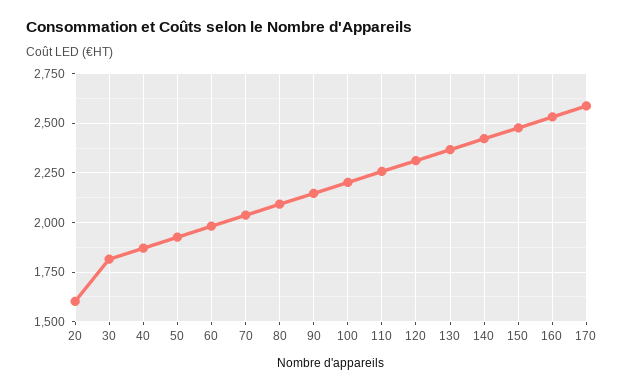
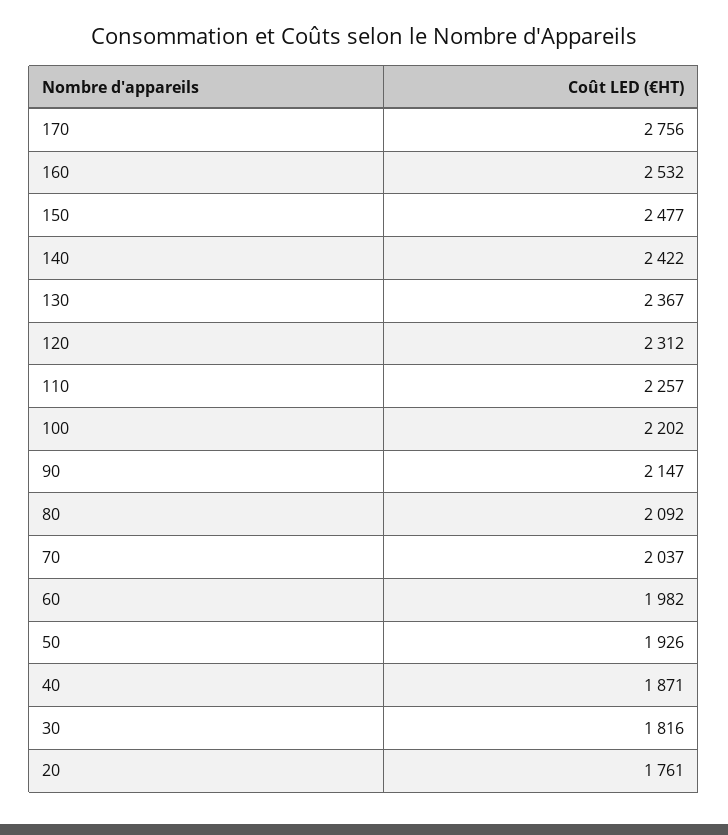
20: 1600 -> 1761
170: 2600 -> 2756

